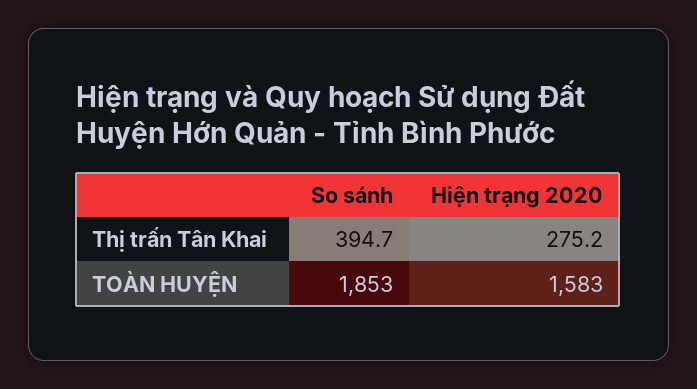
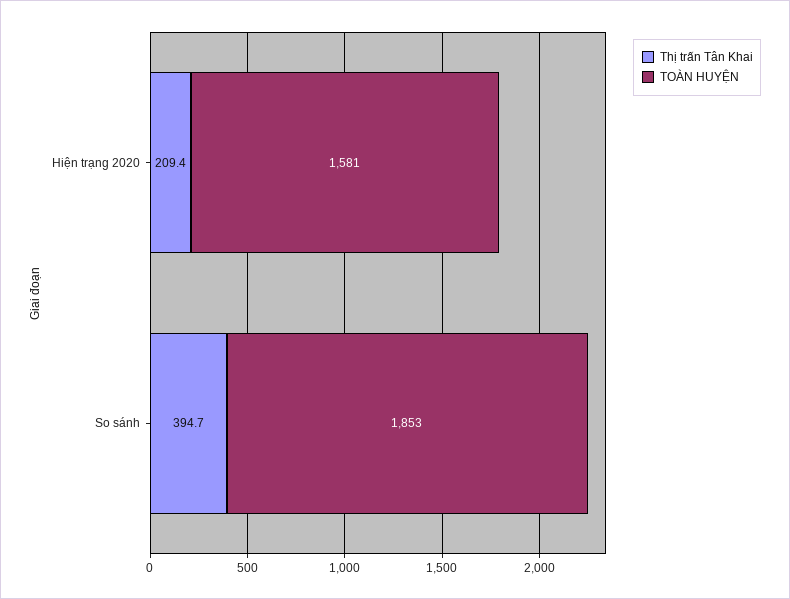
Thị trấn Tân Khai, Hiện trạng 2020: 275.2 -> 209.4
TOÀN HUYỆN, Hiện trạng 2020: 1583 -> 1581

